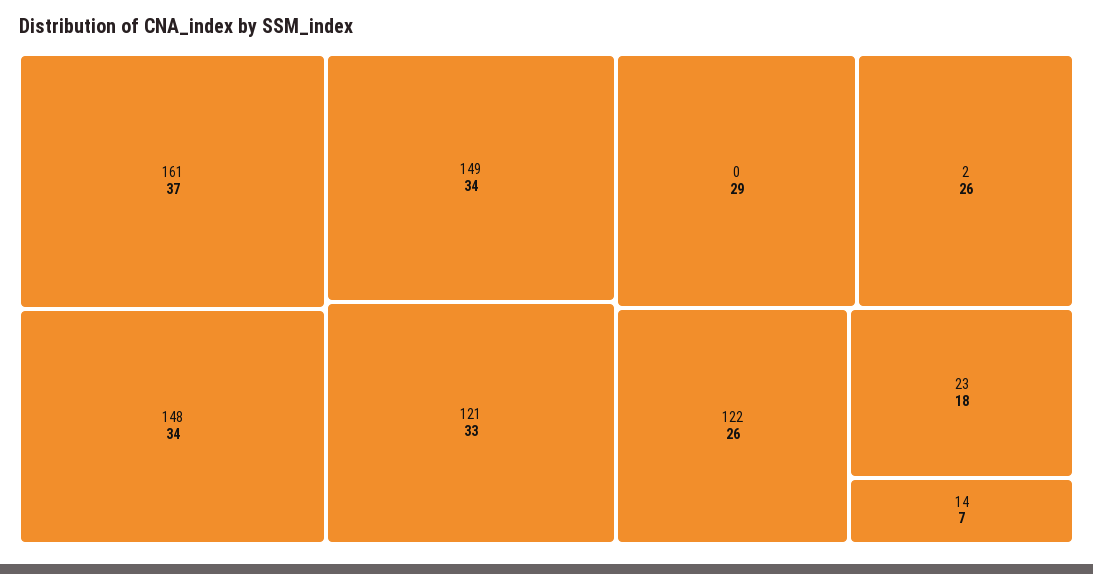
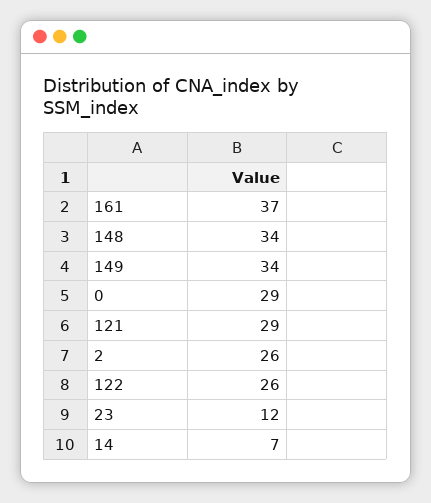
121: 33 -> 29
23: 18 -> 12

